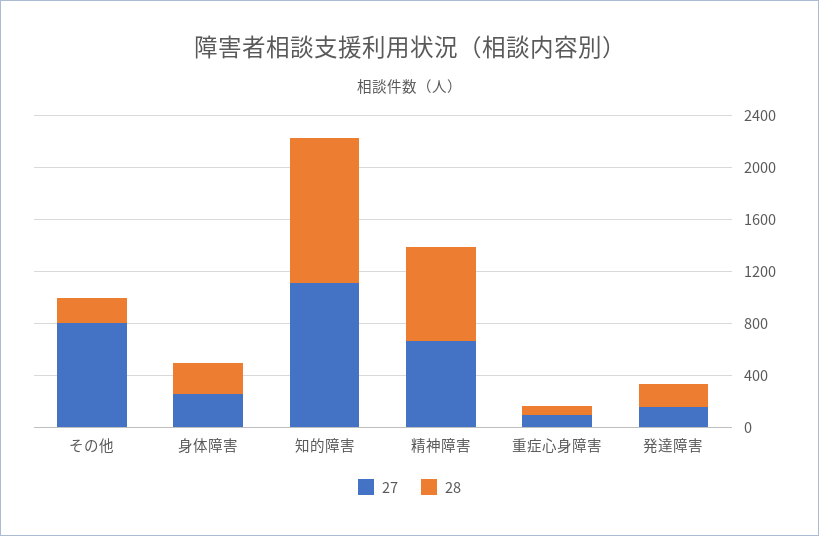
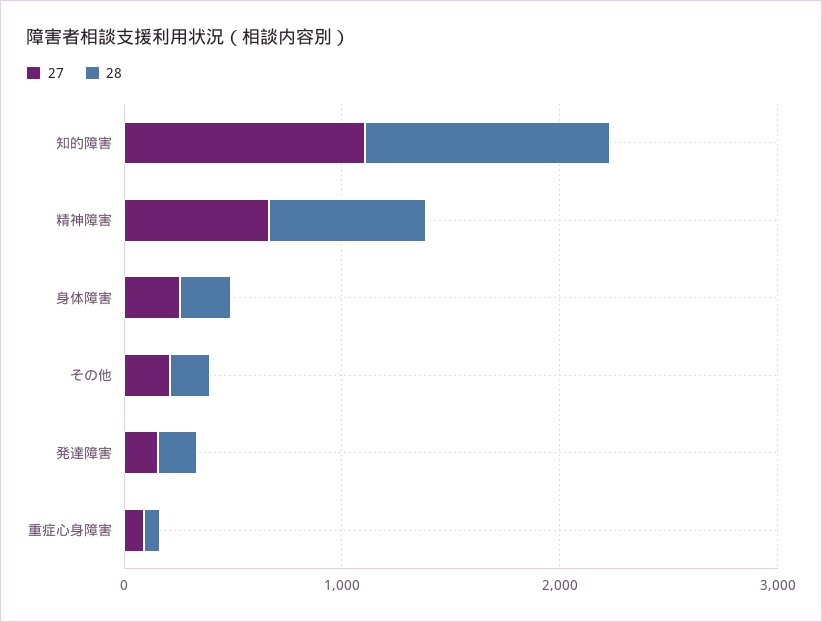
27, その他: 800 -> 200

